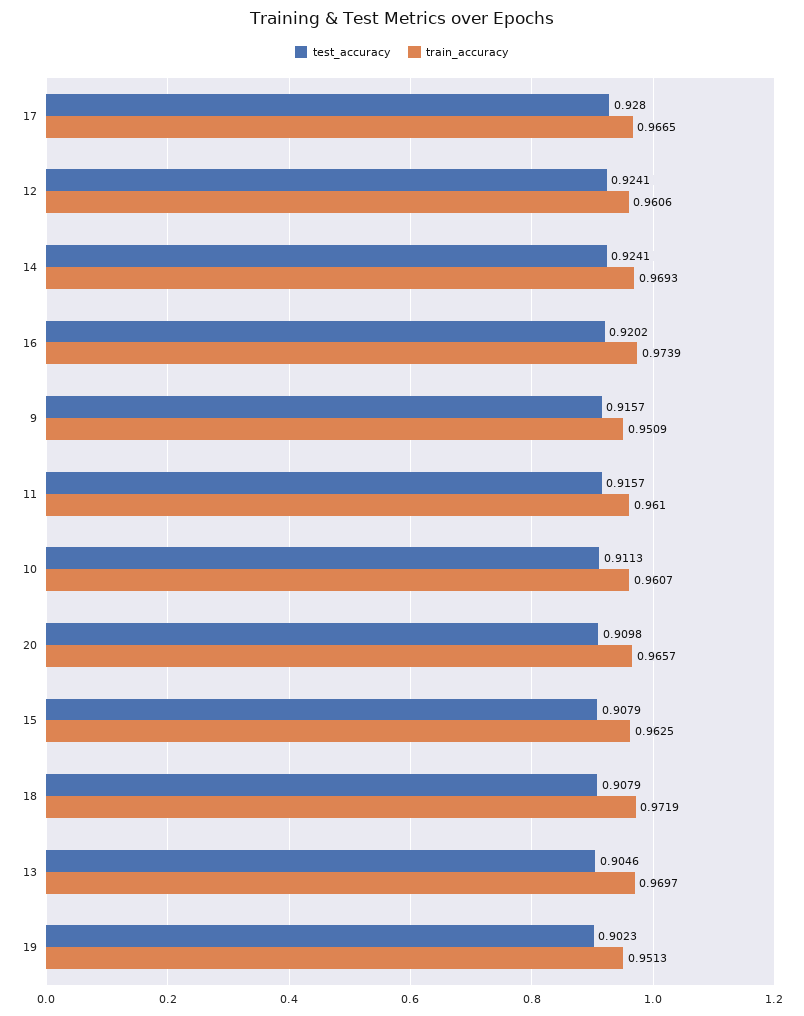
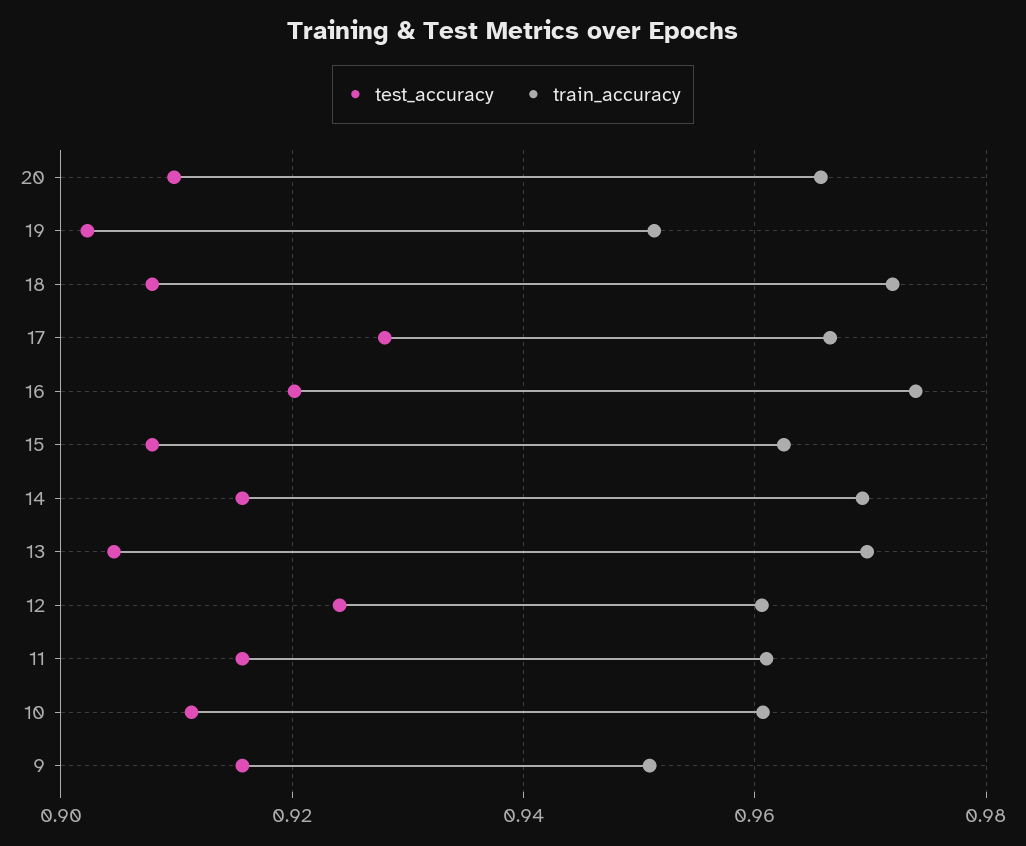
test_accuracy, 14: 0.9241 -> 0.916

